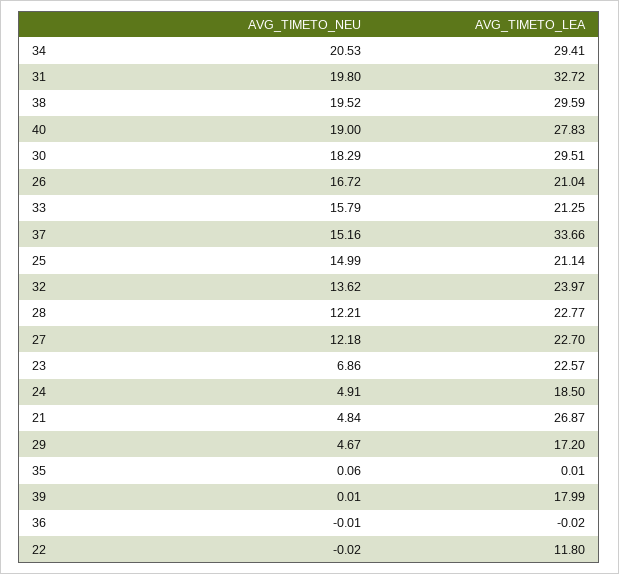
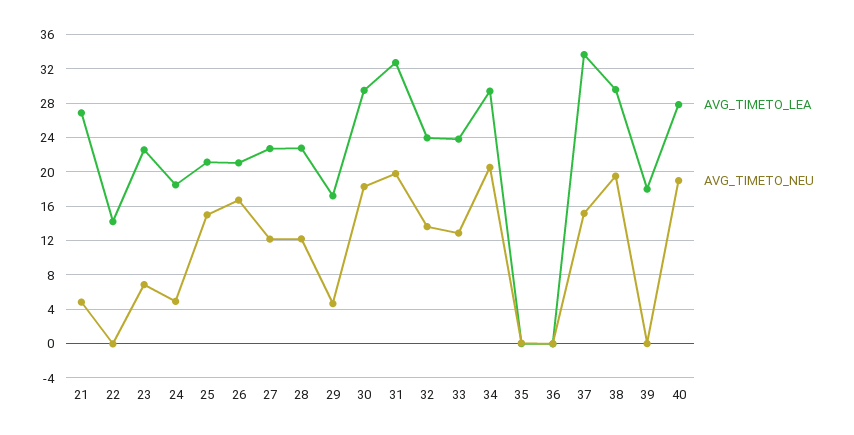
AVG_TIMETO_NEU, 33: 15.79 -> 13
AVG_TIMETO_LEA, 33: 21.25 -> 24
AVG_TIMETO_LEA, 22: 11.8 -> 14

